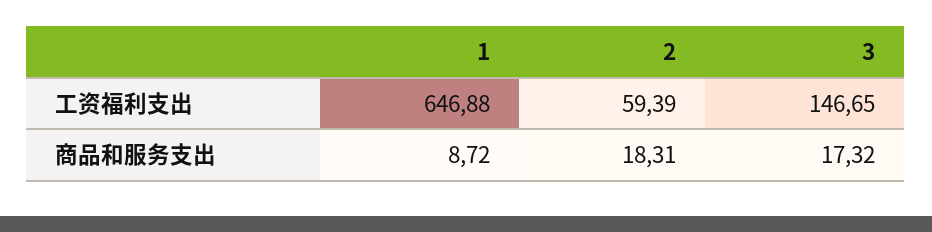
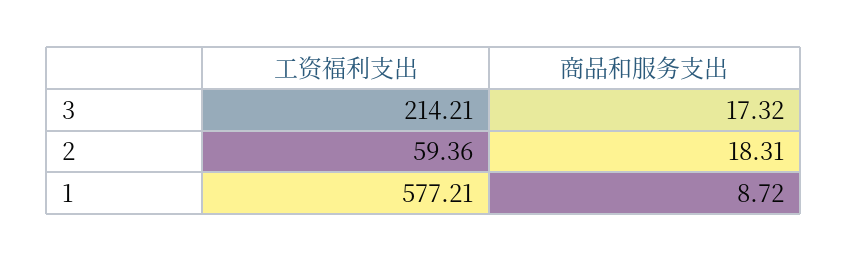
1, 工资福利支出: 646.88 -> 577.21
2, 工资福利支出: 59.39 -> 59.36
3, 工资福利支出: 146.65 -> 214.21

